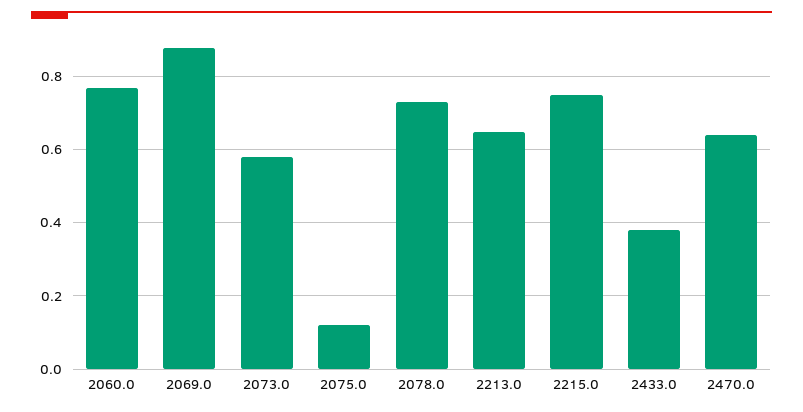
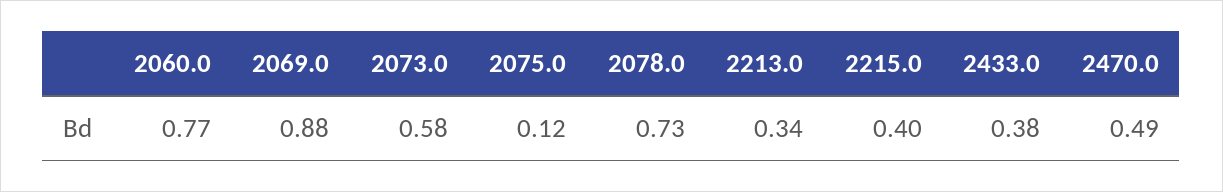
2213.0: 0.65 -> 0.34
2215.0: 0.75 -> 0.4
2470.0: 0.65 -> 0.49

